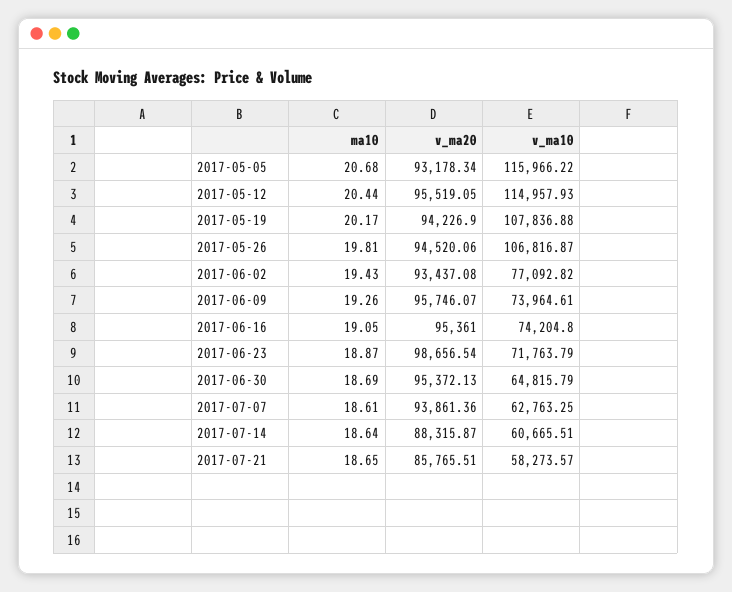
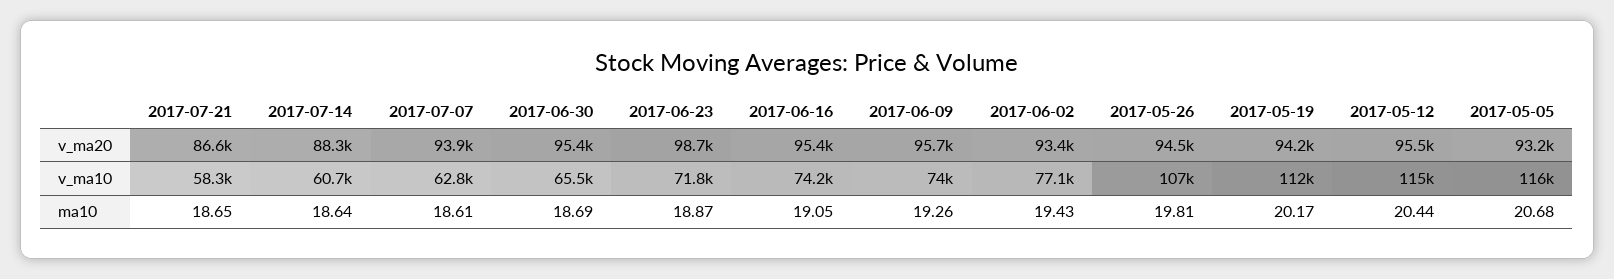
v_ma10, 2017-05-19: 107836.88 -> 112000
v_ma10, 2017-06-30: 64815.79 -> 65500
v_ma20, 2017-07-21: 85765.51 -> 86600

